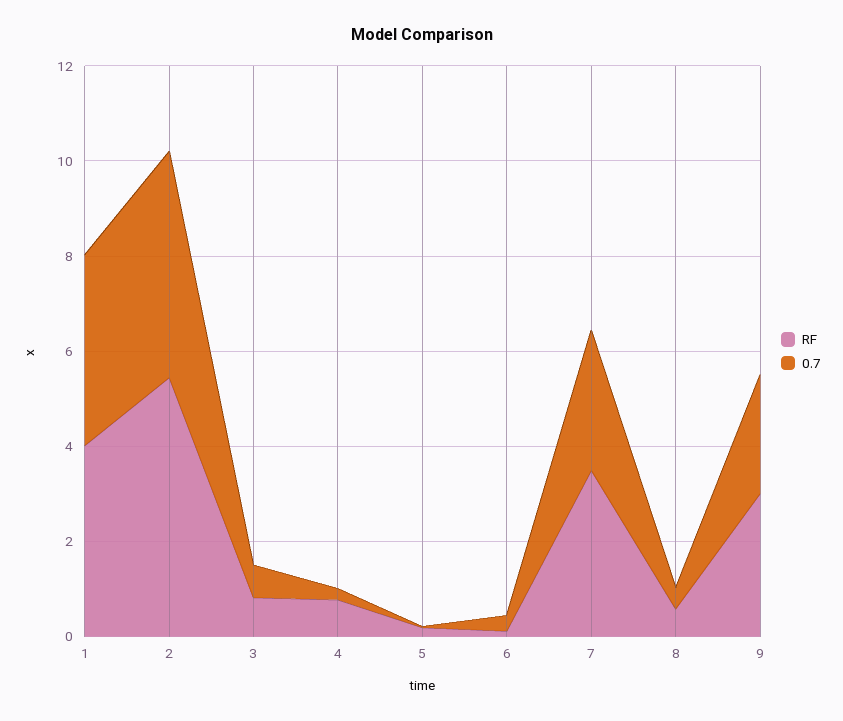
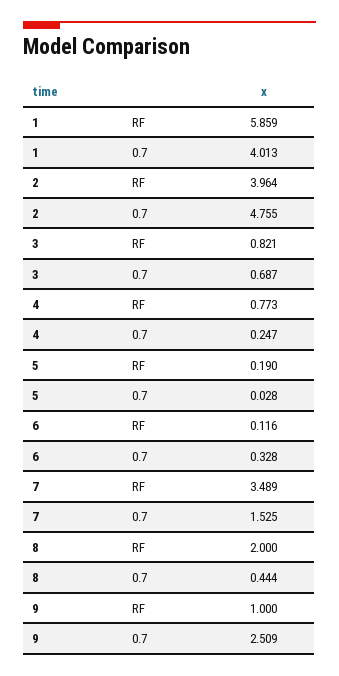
RF, 1: 4 -> 5.859
RF, 2: 5.5 -> 3.964
0.7, 7: 3 -> 1.525
RF, 8: 0.5 -> 2
RF, 9: 3 -> 1

